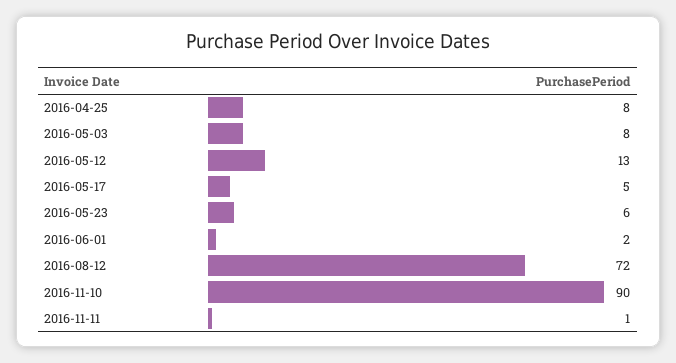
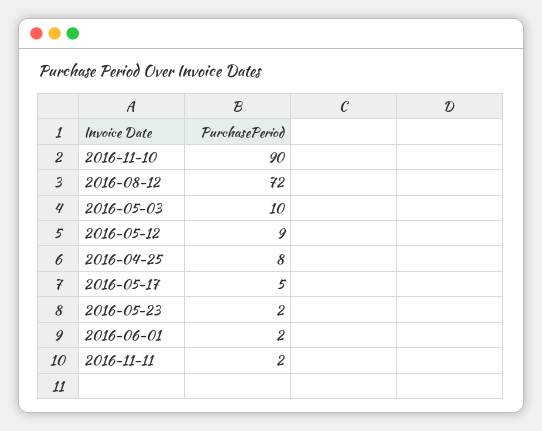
2016-05-03: 8 -> 10
2016-05-12: 13 -> 9
2016-05-23: 6 -> 2
2016-11-11: 1 -> 2

